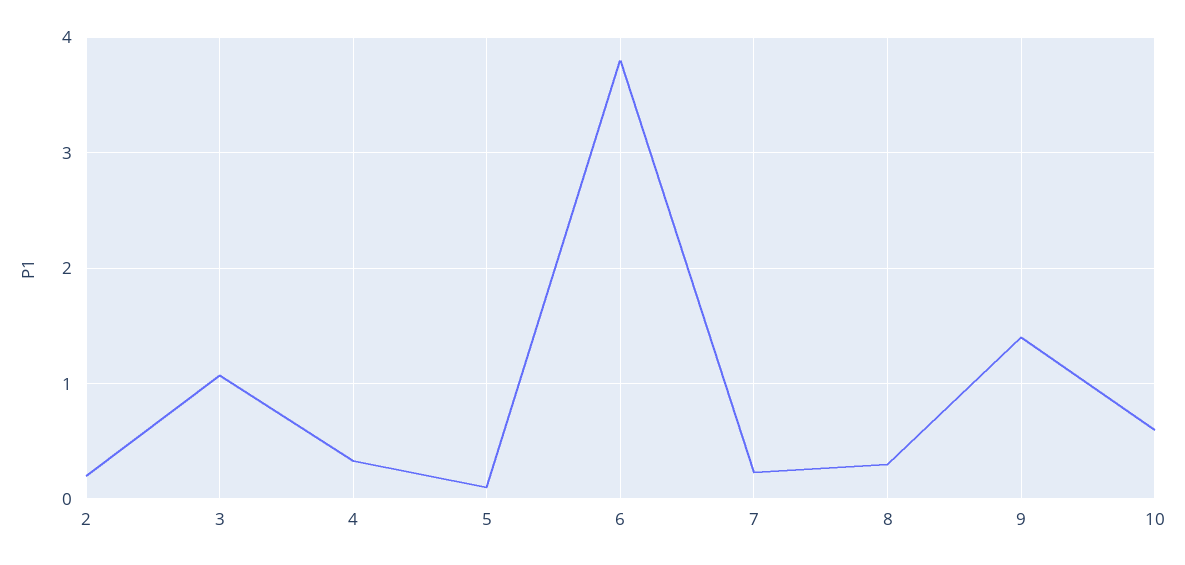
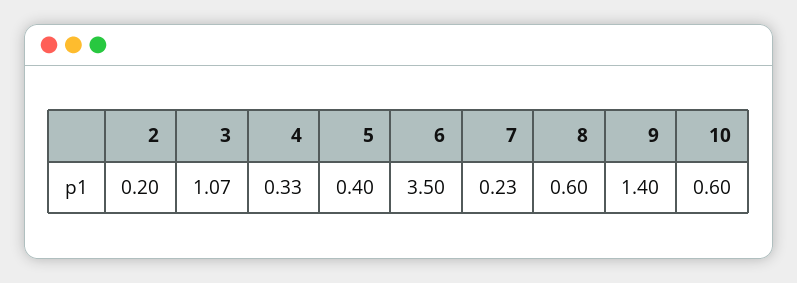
5: 0.1 -> 0.4
6: 3.8 -> 3.5
8: 0.3 -> 0.6

